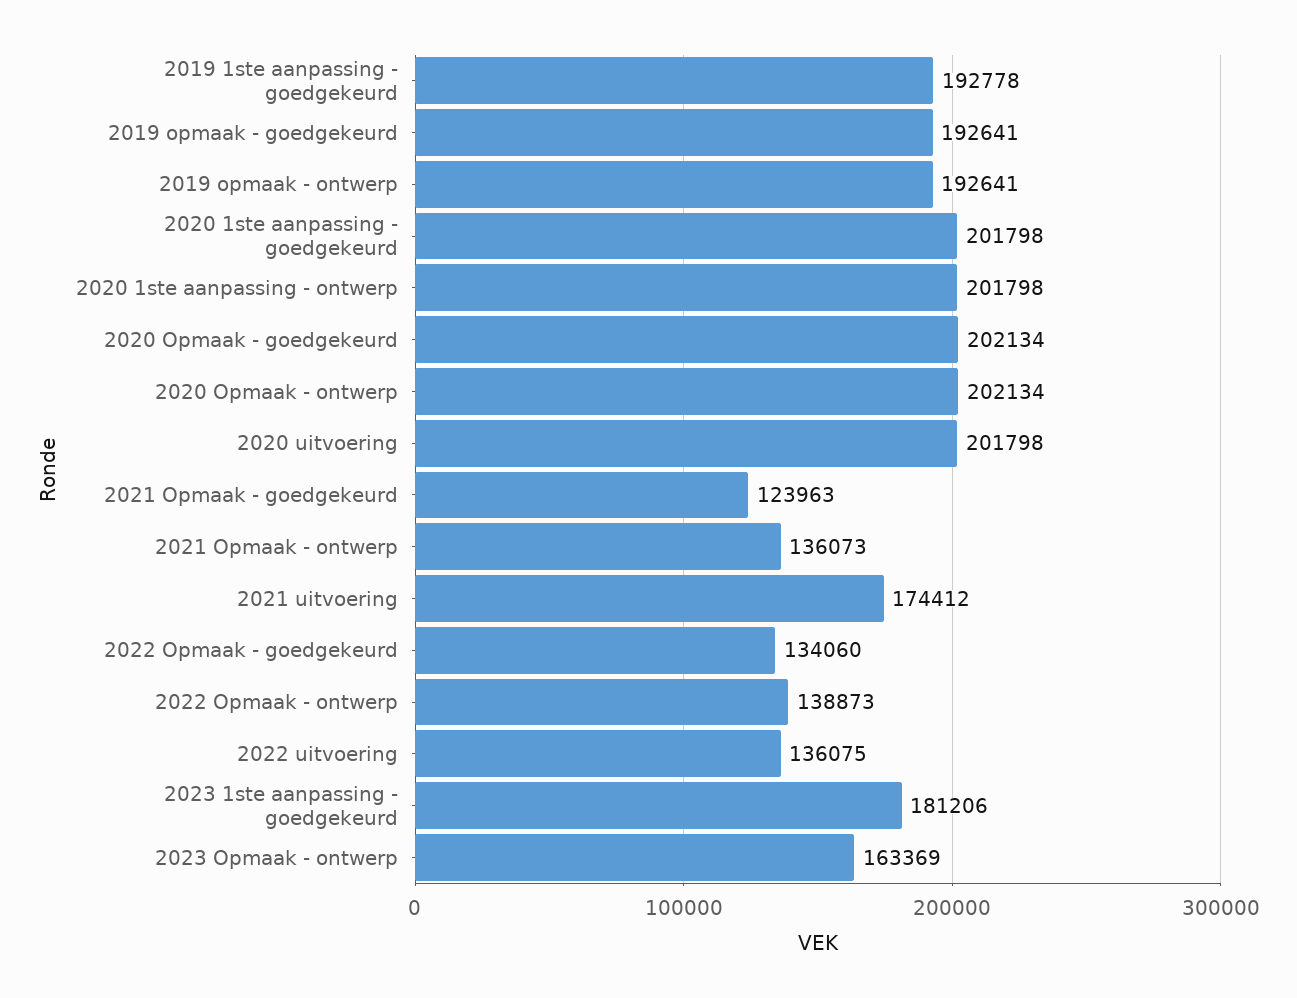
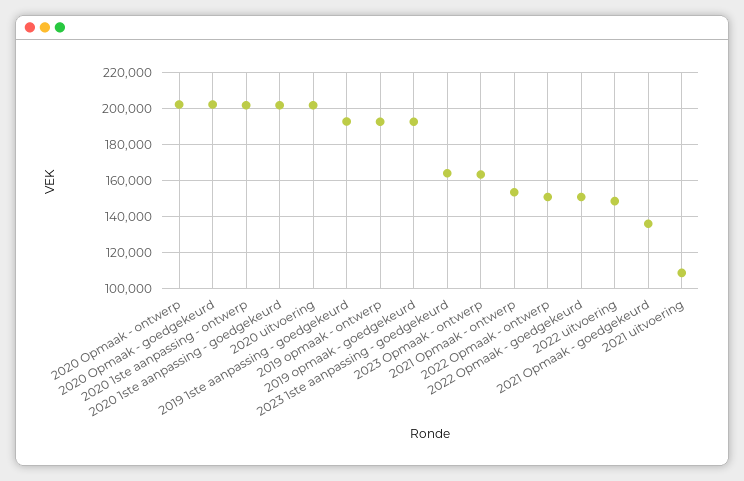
2021 Opmaak - goedgekeurd: 123963 -> 135000
2021 Opmaak - ontwerp: 136073 -> 155000
2021 uitvoering: 174412 -> 110000
2022 Opmaak - goedgekeurd: 134060 -> 150000
2022 Opmaak - ontwerp: 138873 -> 150000
2022 uitvoering: 136075 -> 150000
2023 1ste aanpassing - goedgekeurd: 181206 -> 165000

